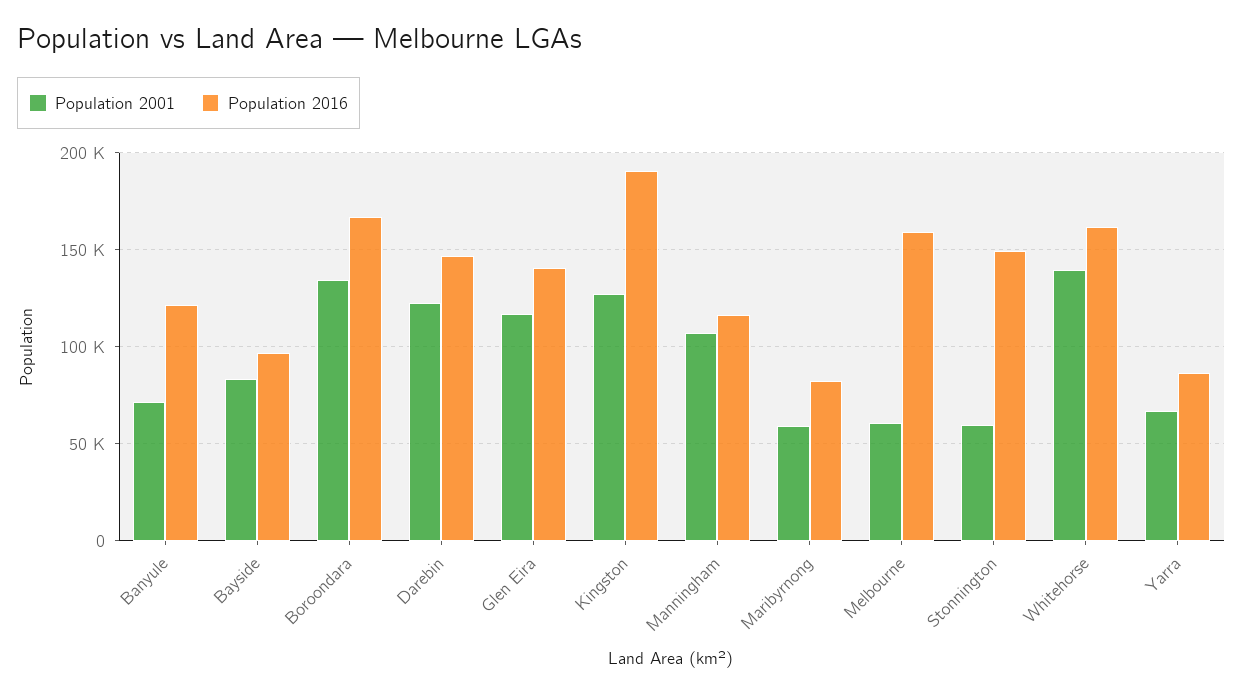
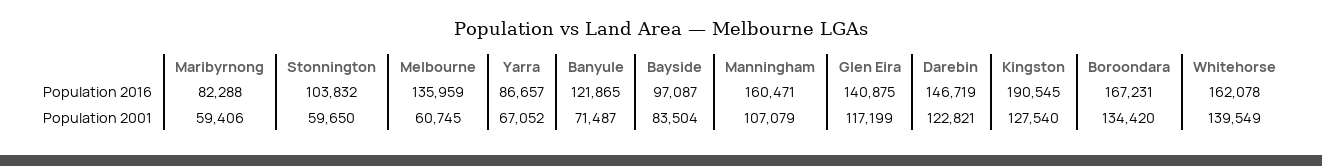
Population 2016, Manningham: 115000 -> 160471
Population 2016, Melbourne: 160000 -> 135959
Population 2016, Stonnington: 150000 -> 103832

